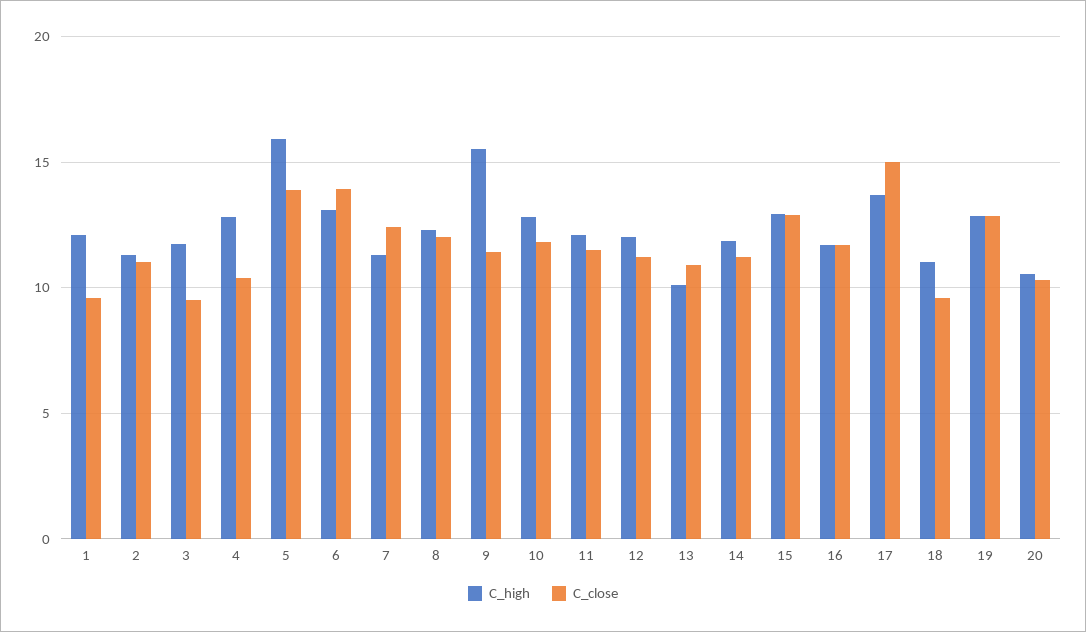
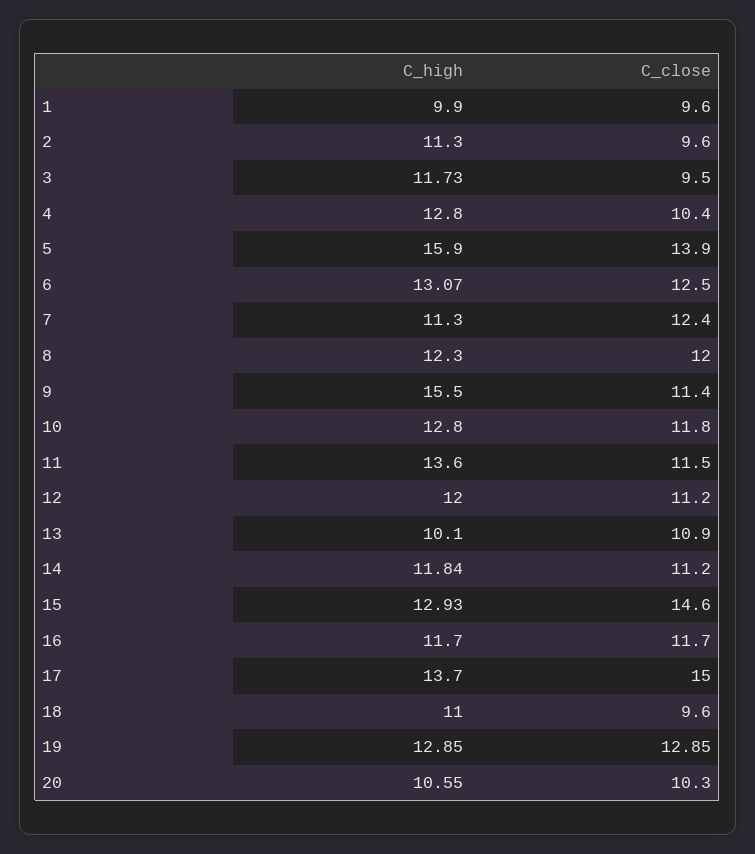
C_high, 1: 12 -> 9.9
C_close, 2: 11 -> 9.6
C_close, 6: 14 -> 12.5
C_high, 11: 12 -> 13.6
C_close, 15: 13 -> 14.6

